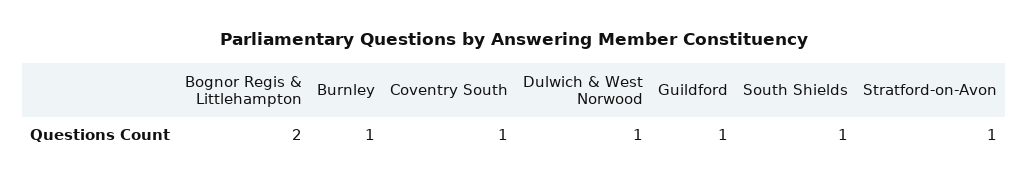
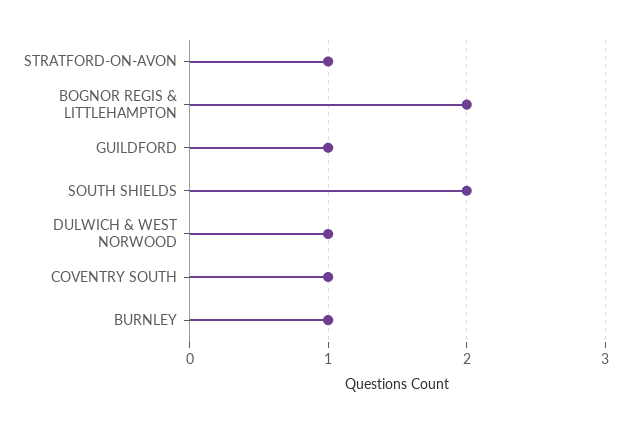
South Shields: 1 -> 2

